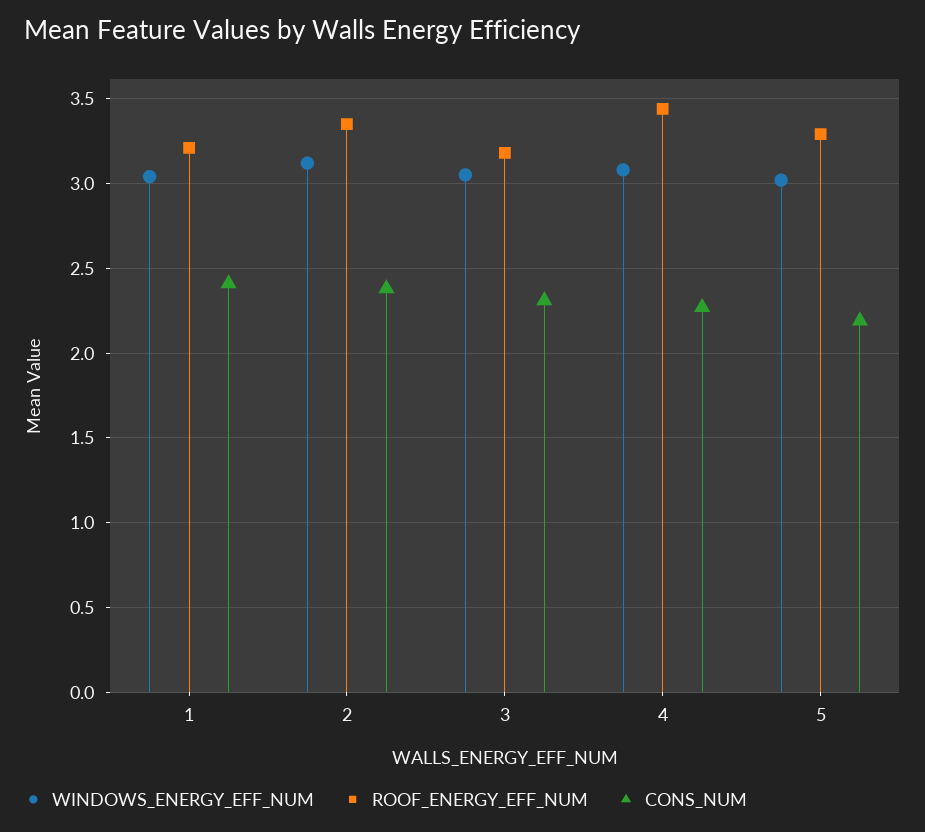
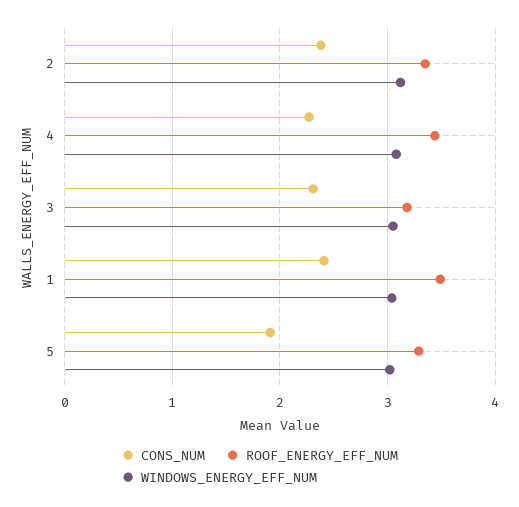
ROOF_ENERGY_EFF_NUM, 1: 3.2 -> 3.5
CONS_NUM, 5: 2.2 -> 1.9

